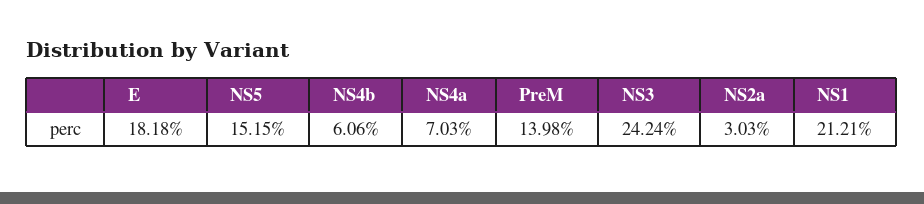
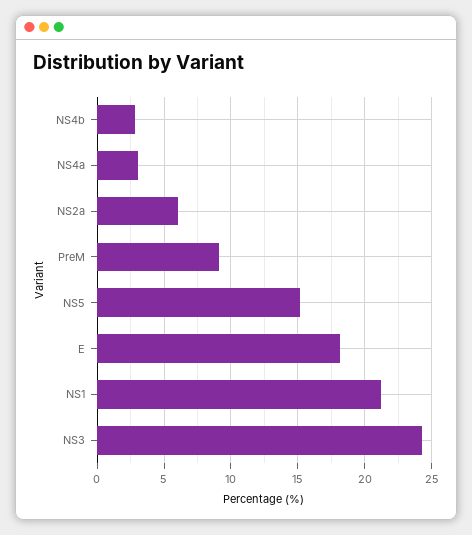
NS4b: 6.06 -> 3
NS4a: 7.03 -> 3
PreM: 13.98 -> 9
NS2a: 3.03 -> 6

